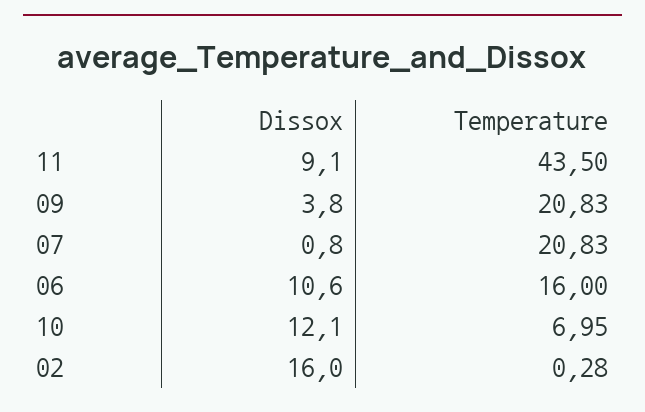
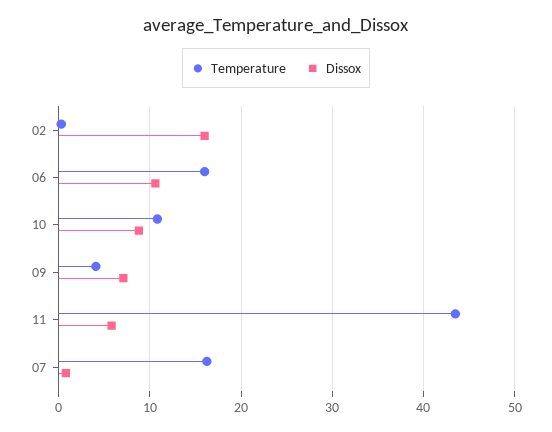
Dissox, 11: 9.1 -> 6
Dissox, 09: 3.8 -> 7
Temperature, 09: 20.83 -> 4
Temperature, 07: 20.83 -> 16
Dissox, 10: 12.1 -> 9
Temperature, 10: 6.95 -> 11

